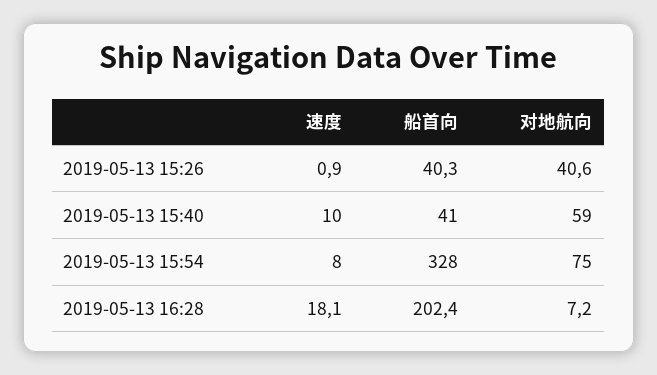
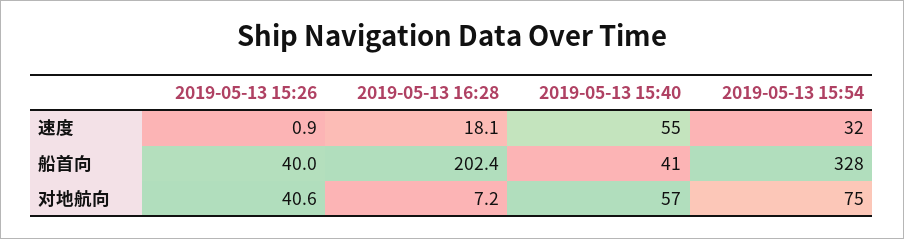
船首向, 2019-05-13 15:26: 40.3 -> 40
速度, 2019-05-13 15:40: 10 -> 55
对地航向, 2019-05-13 15:40: 59 -> 57
速度, 2019-05-13 15:54: 8 -> 32

